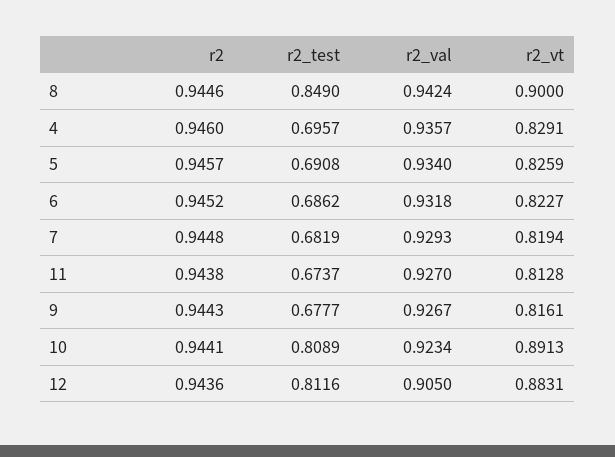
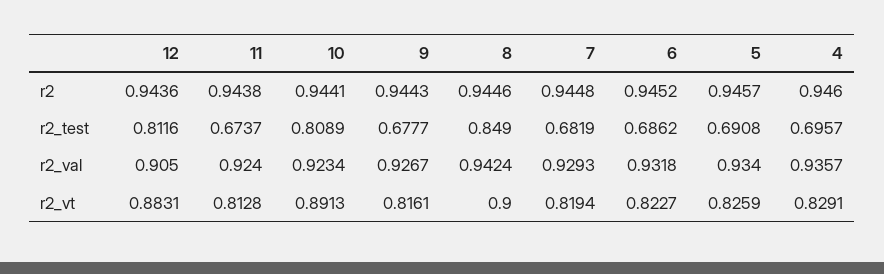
r2_val, 11: 0.927 -> 0.924

